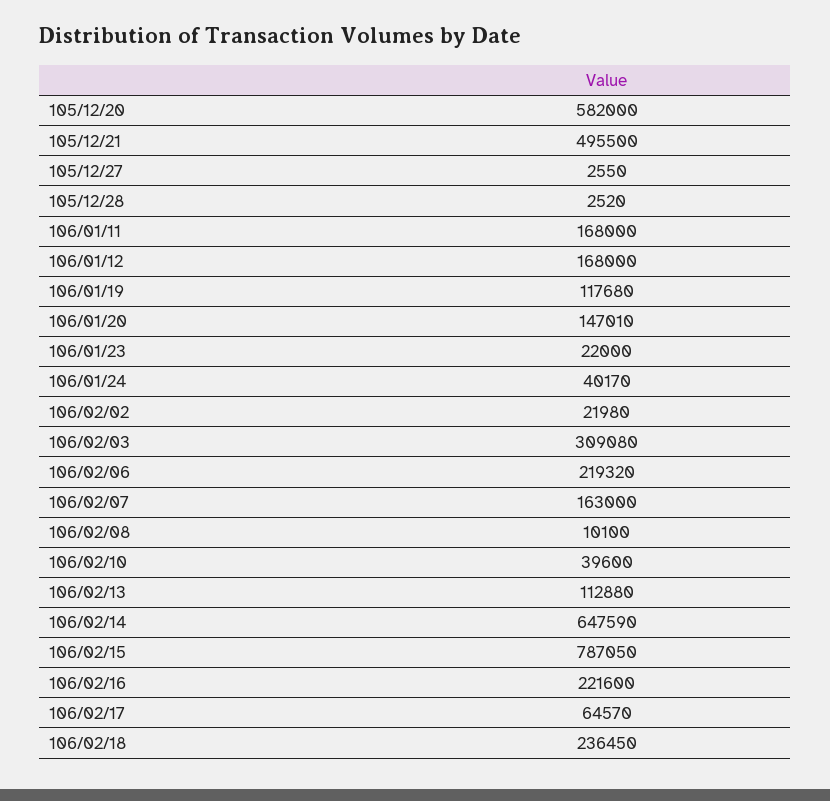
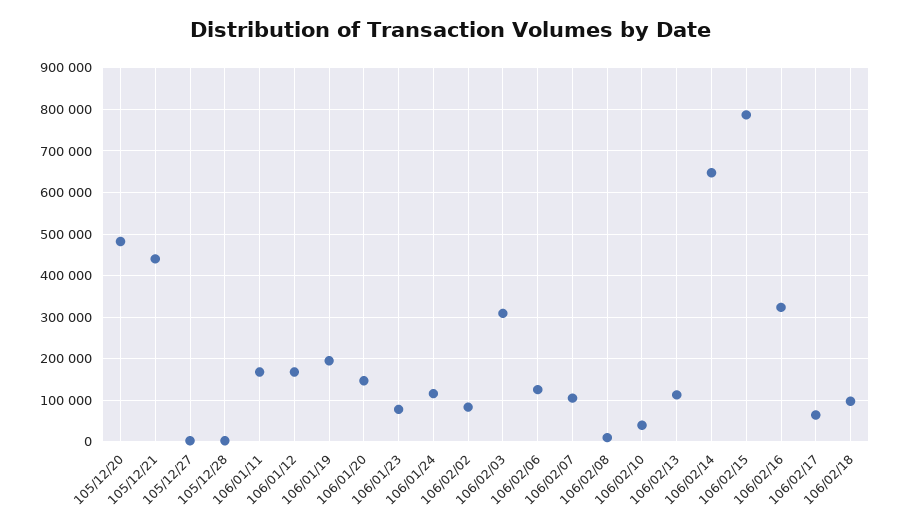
105/12/20: 582000 -> 480000
105/12/21: 495500 -> 440000
106/01/19: 117680 -> 200000
106/01/23: 22000 -> 80000
106/01/24: 40170 -> 120000
106/02/02: 21980 -> 80000
106/02/06: 219320 -> 120000
106/02/07: 163000 -> 100000
106/02/16: 221600 -> 320000
106/02/18: 236450 -> 100000

